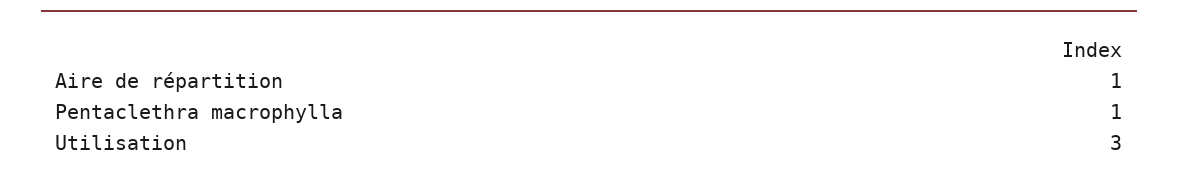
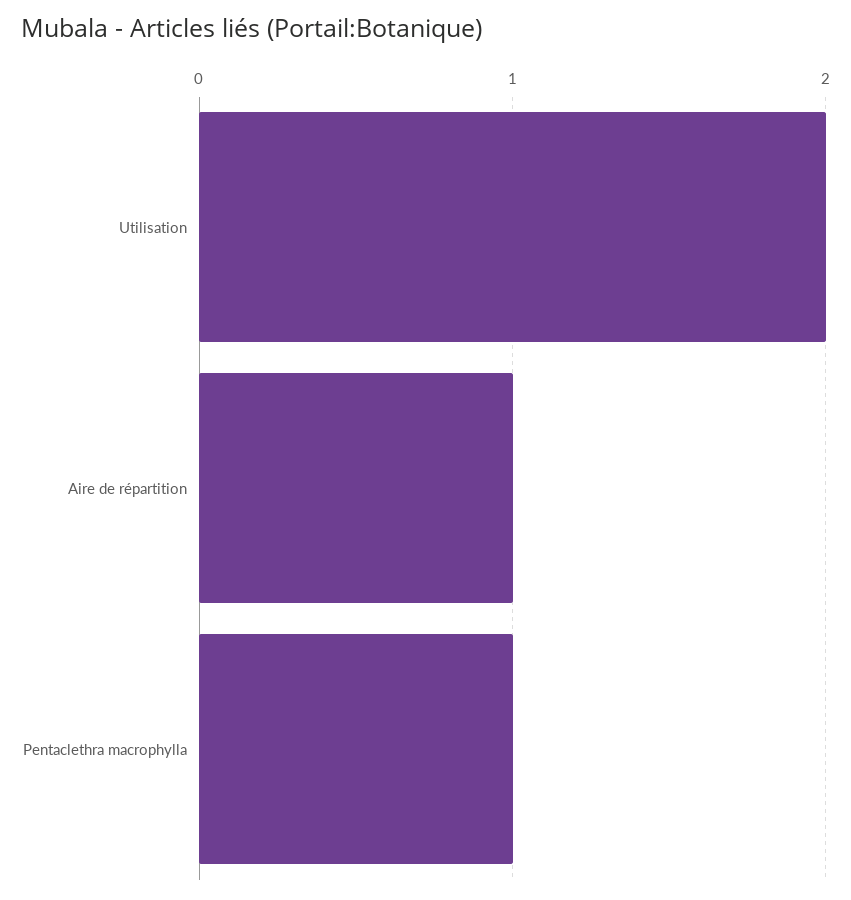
Utilisation: 3 -> 2

